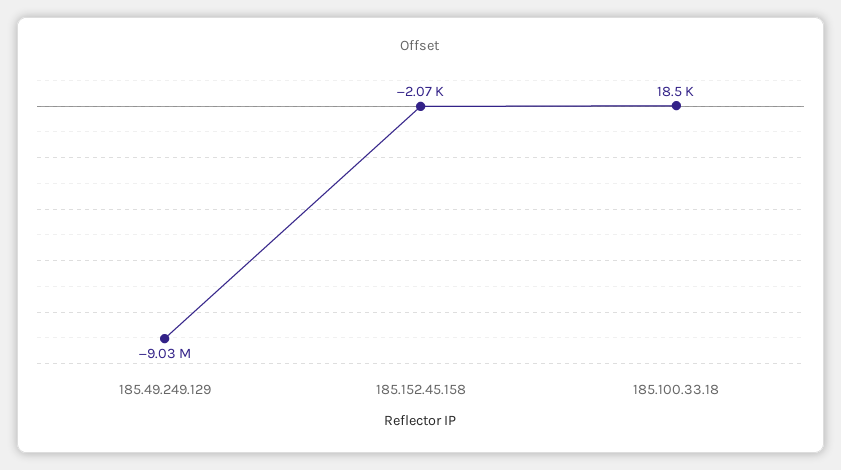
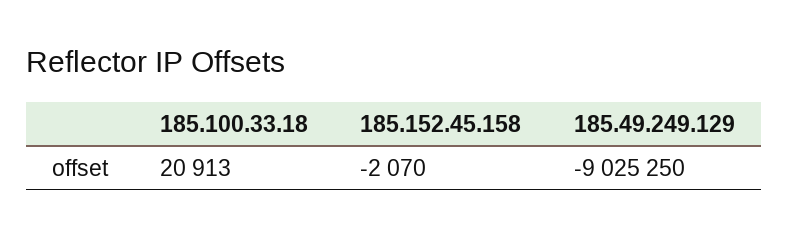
185.100.33.18: 18500 -> 20913

